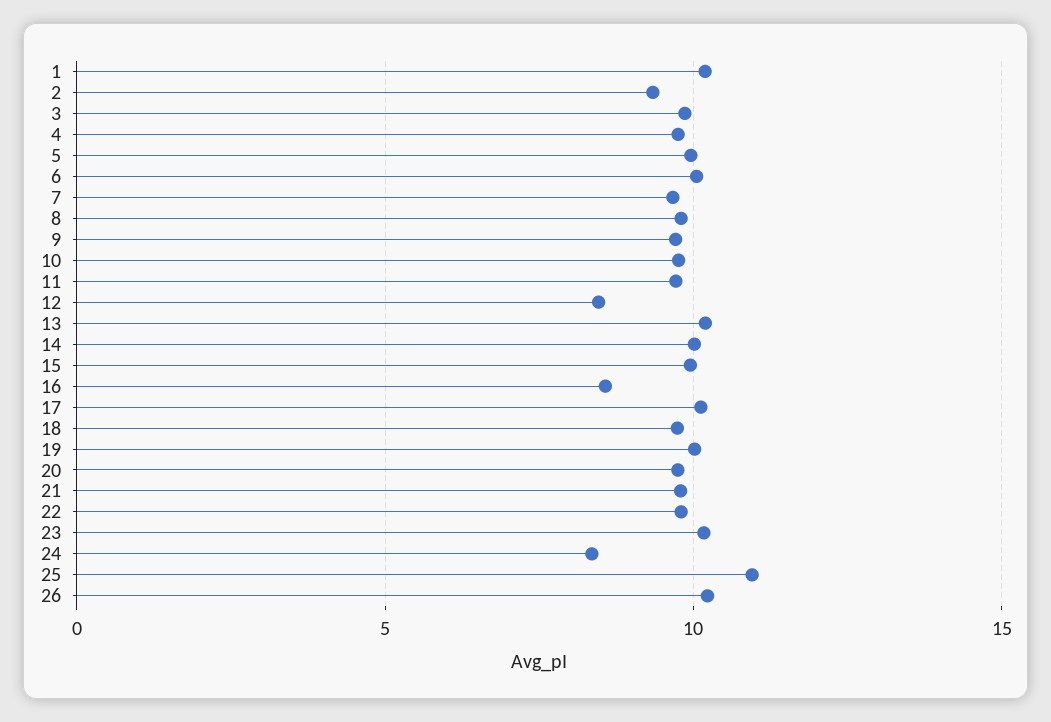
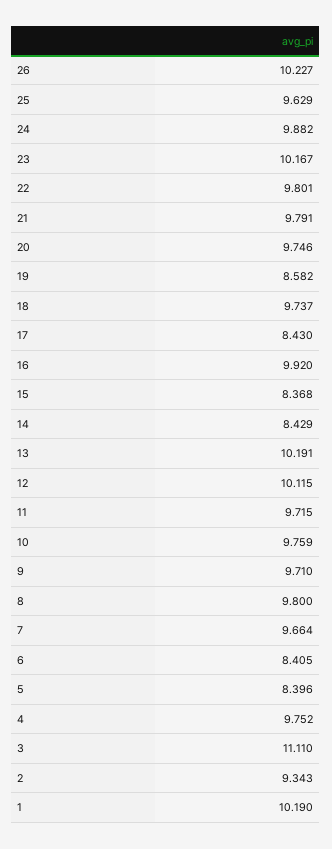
3: 10 -> 11.11
5: 10 -> 8.396
6: 10 -> 8.405
12: 8.5 -> 10.115
14: 10 -> 8.429
15: 10 -> 8.368
16: 8.5 -> 9.92
17: 10 -> 8.43
19: 10 -> 8.582
24: 8.5 -> 9.882
25: 11 -> 9.629

